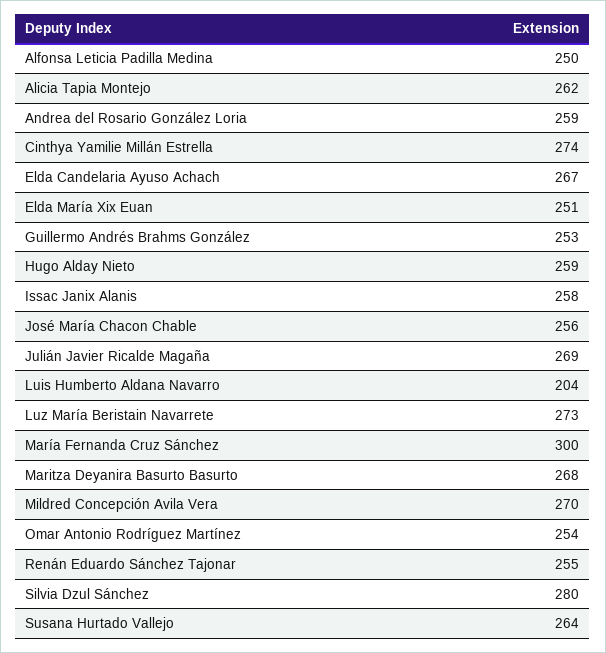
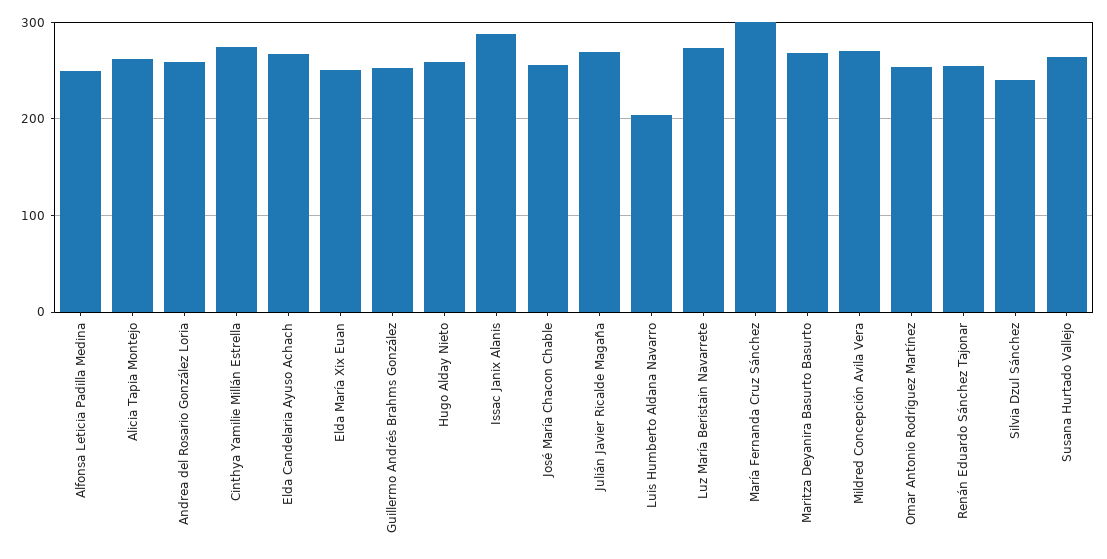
Issac Janix Alanis: 258 -> 290
Silvia Dzul Sánchez: 280 -> 240

